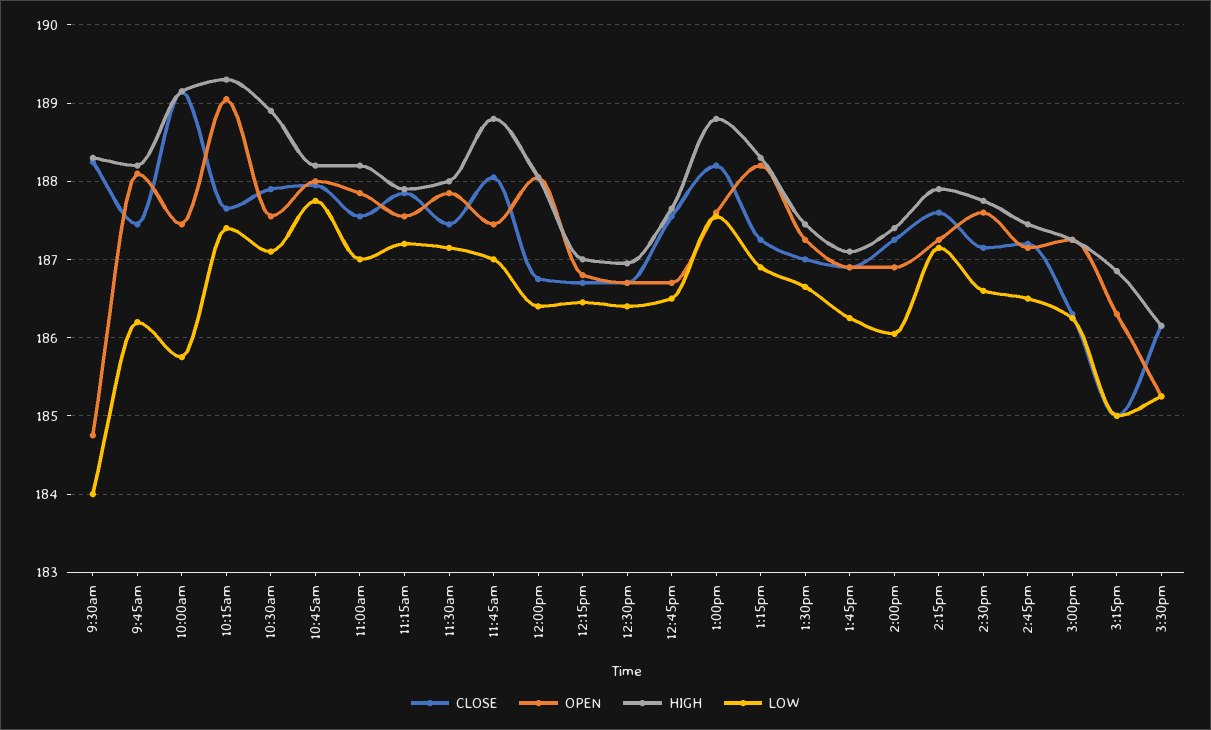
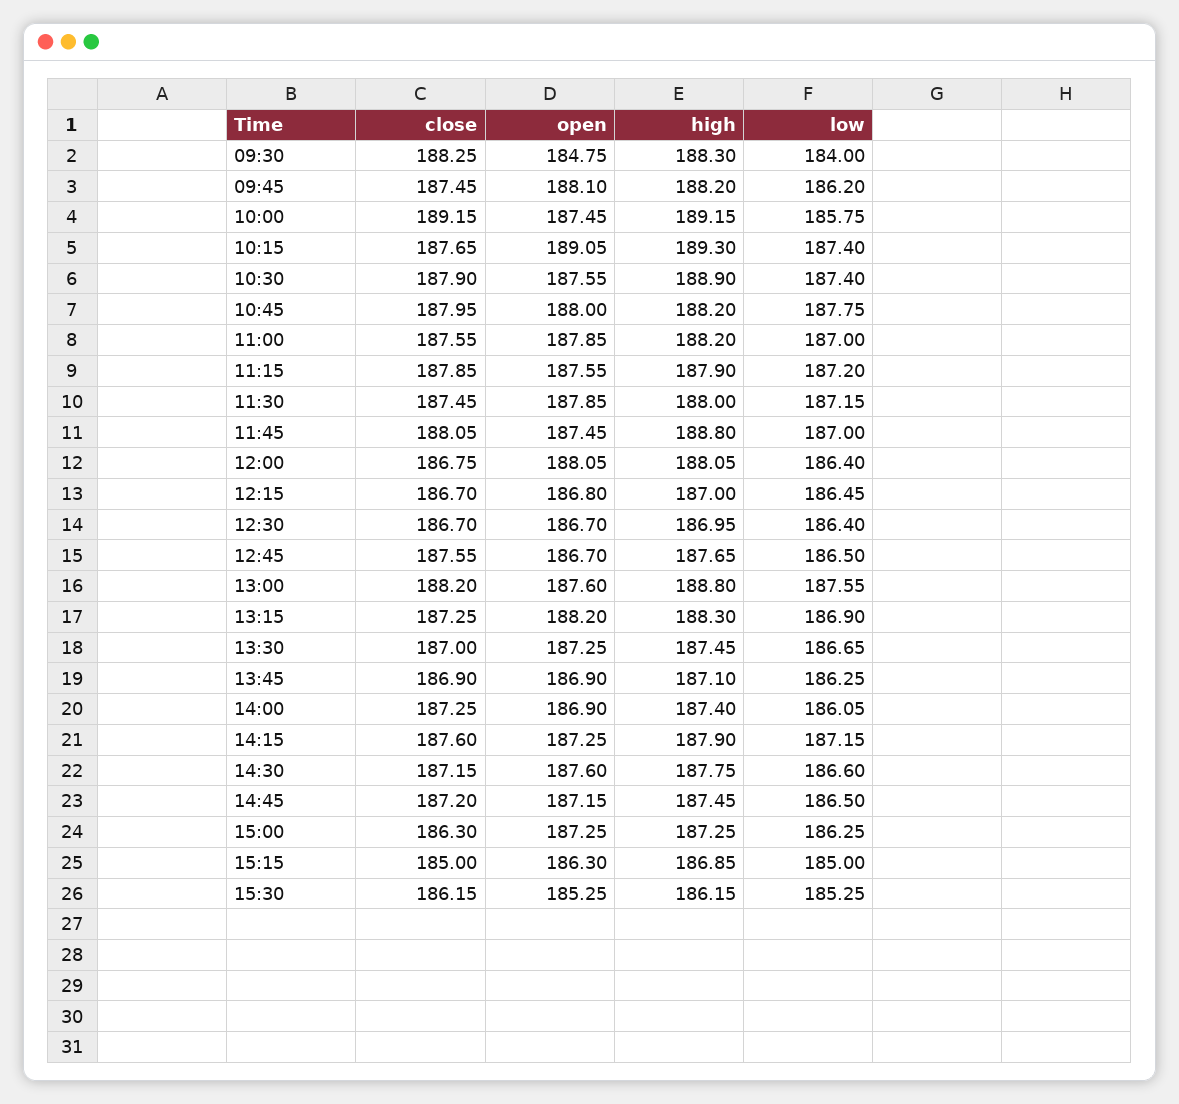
LOW, 10:30am: 187.1 -> 187.4

